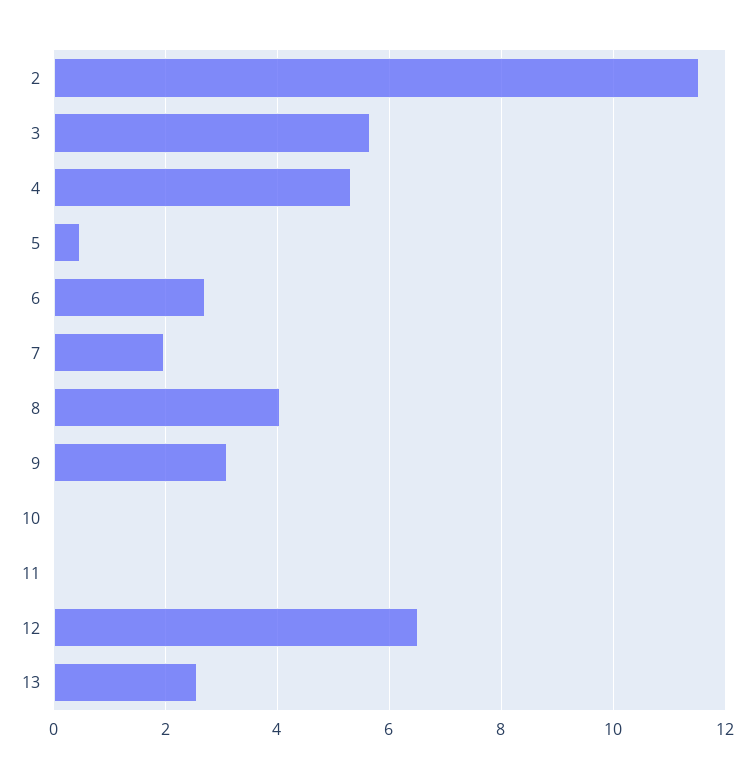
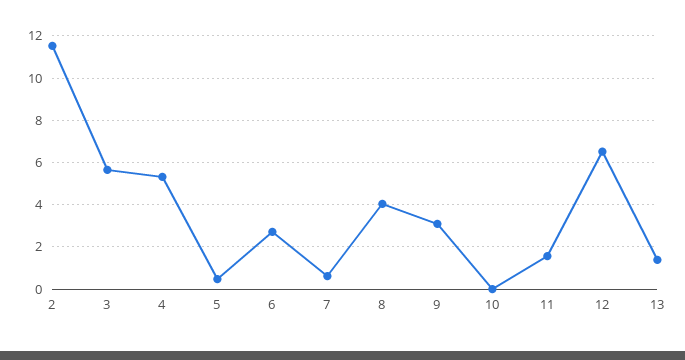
7: 2 -> 0.5
11: 0 -> 1.5
13: 2.6 -> 1.5

